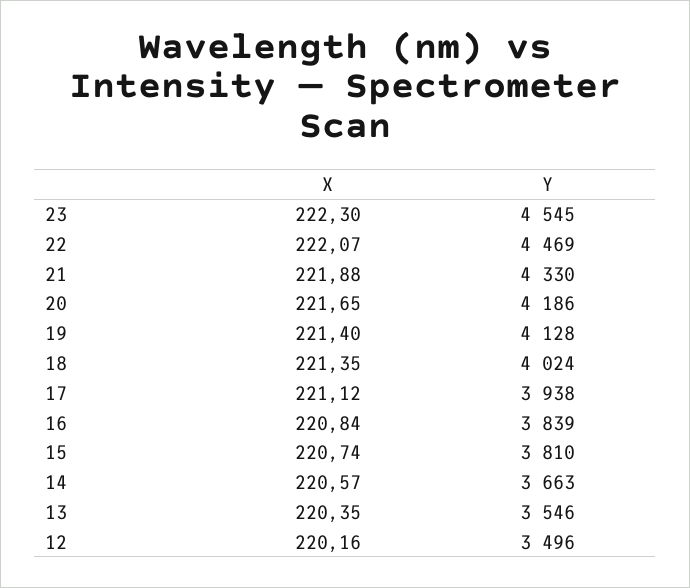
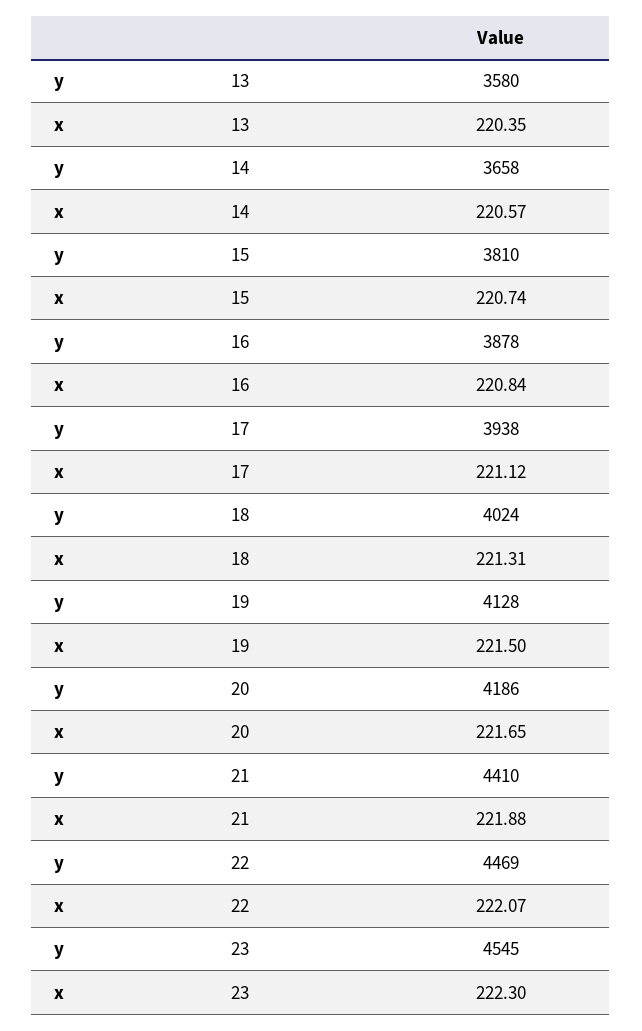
Y, 21: 4330 -> 4410
X, 19: 221.4 -> 221.5
X, 18: 221.35 -> 221.31
Y, 16: 3839 -> 3878
Y, 14: 3663 -> 3658
Y, 13: 3546 -> 3580
X, 12: 220.16 -> none
Y, 12: 3496 -> none

